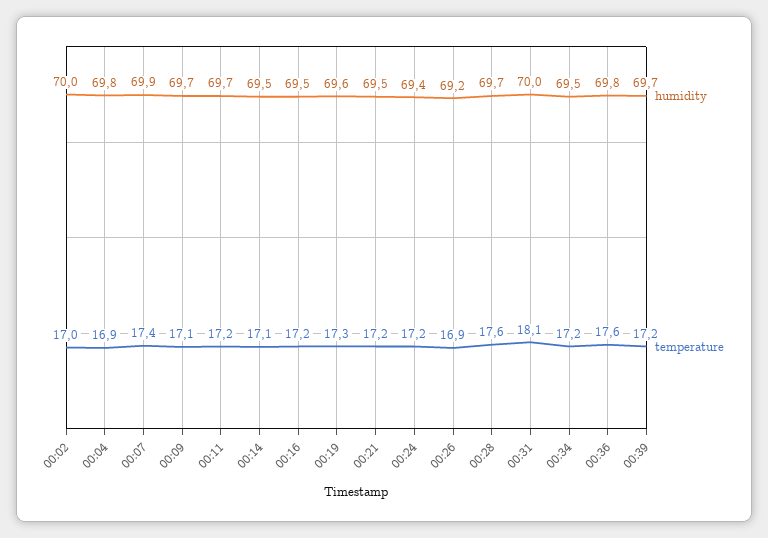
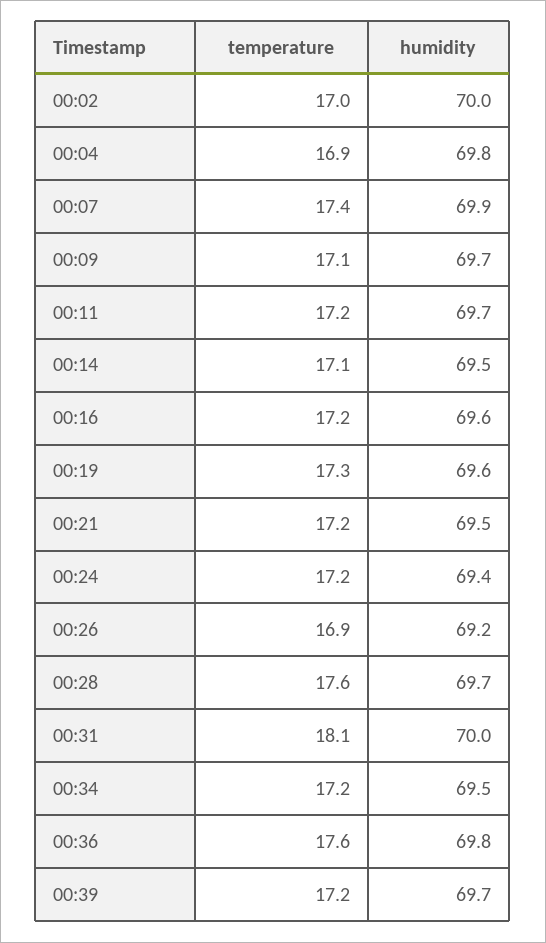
humidity, 00:16: 69.5 -> 69.6

